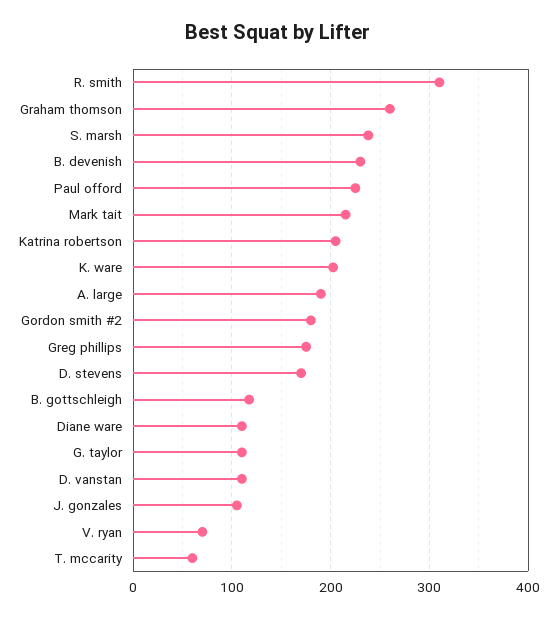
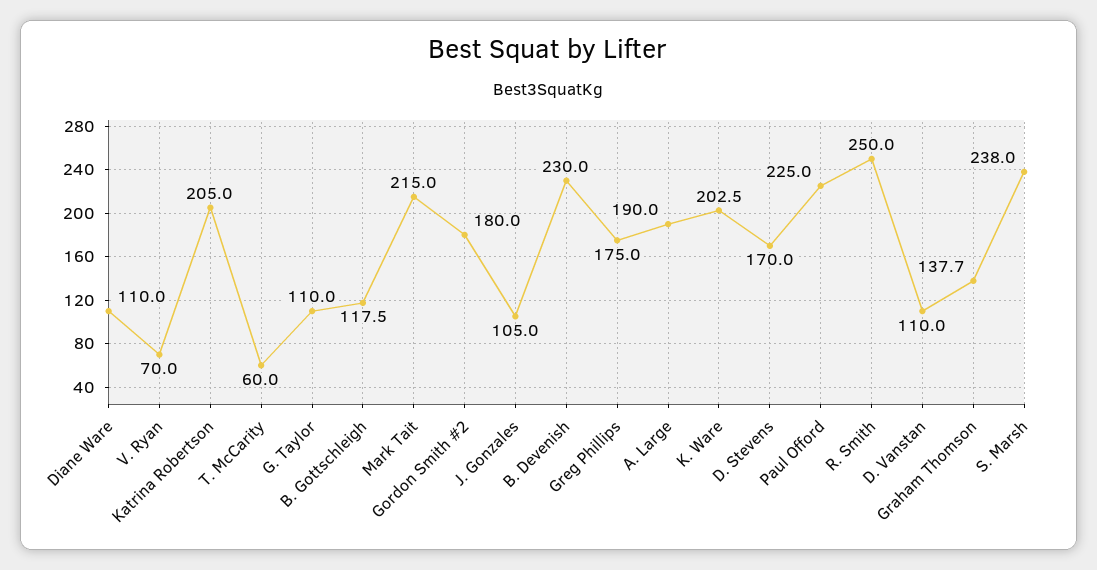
R. smith: 310 -> 250
Graham thomson: 260 -> 137.7

